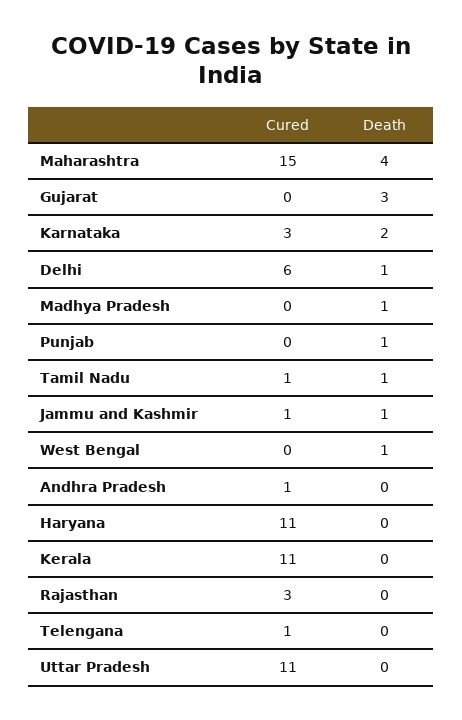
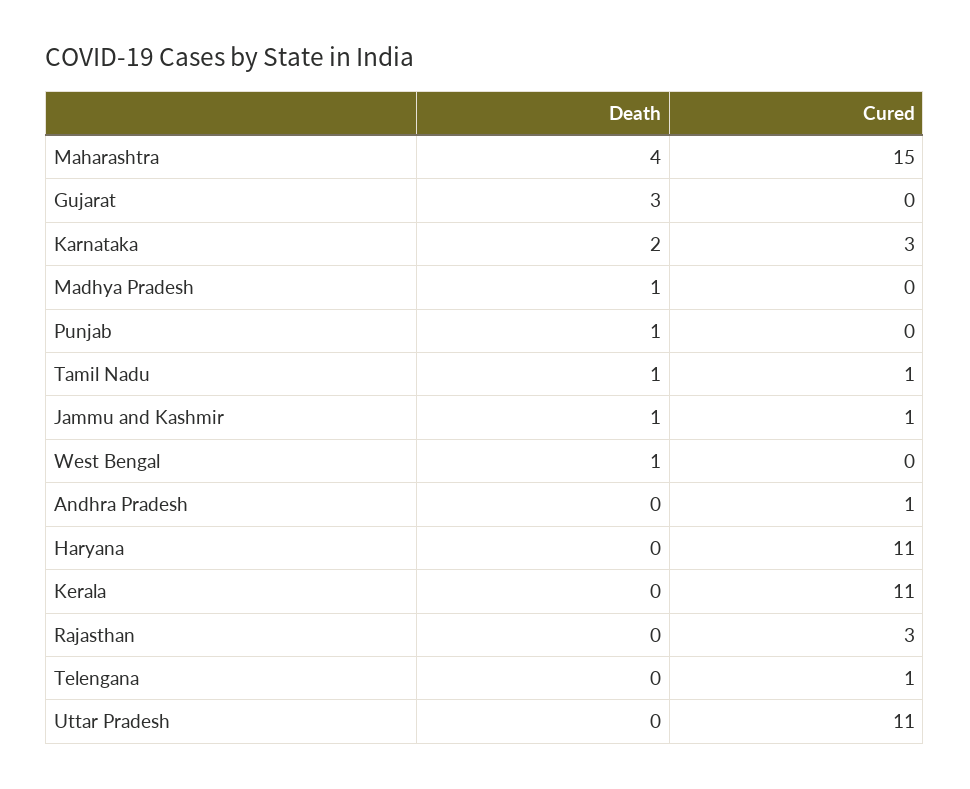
Cured, Delhi: 6 -> none
Death, Delhi: 1 -> none

